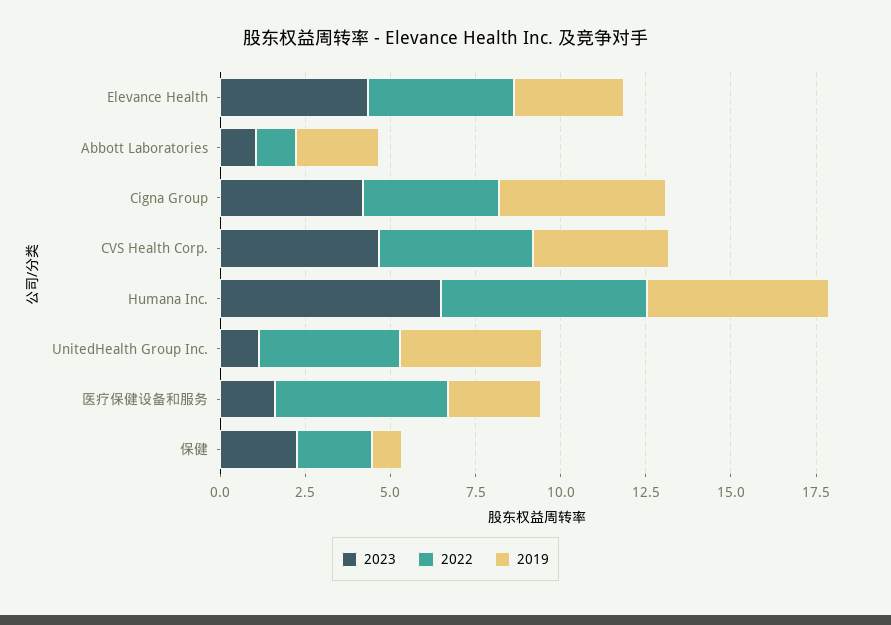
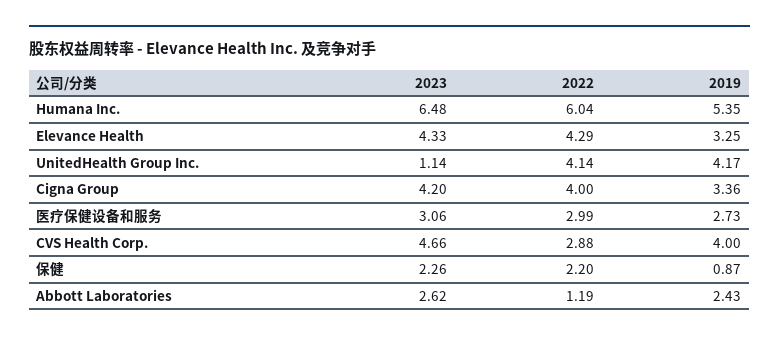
2023, Abbott Laboratories: 1 -> 2.62
2019, Cigna Group: 5 -> 3.36
2022, CVS Health Corp.: 4.5 -> 2.88
2023, 医疗保健设备和服务: 1.5 -> 3.06
2022, 医疗保健设备和服务: 5 -> 2.99

